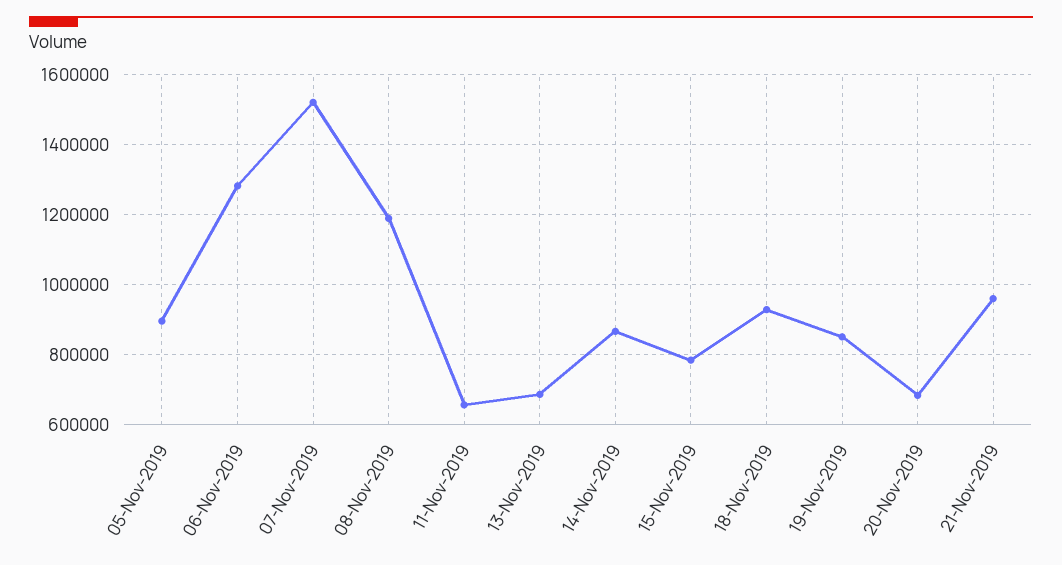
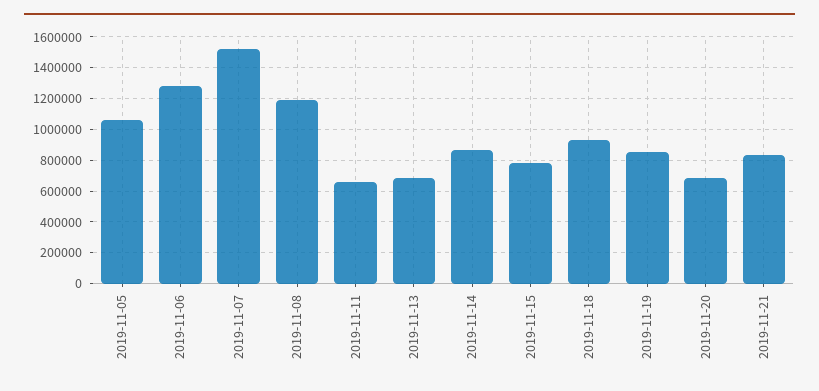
05-Nov-2019: 900000 -> 1050000
21-Nov-2019: 960000 -> 850000

